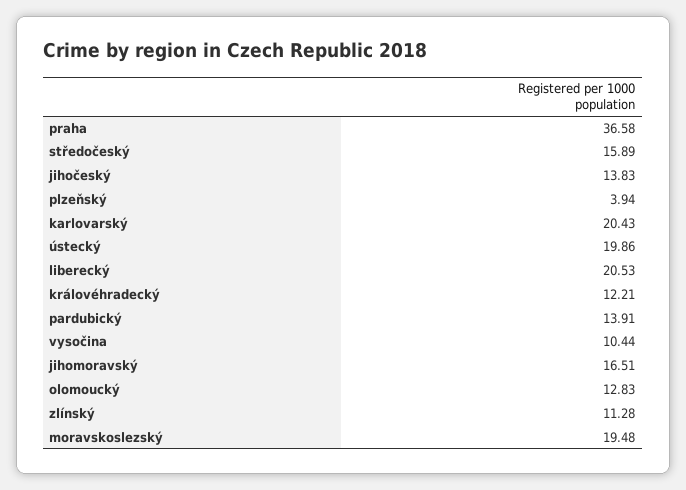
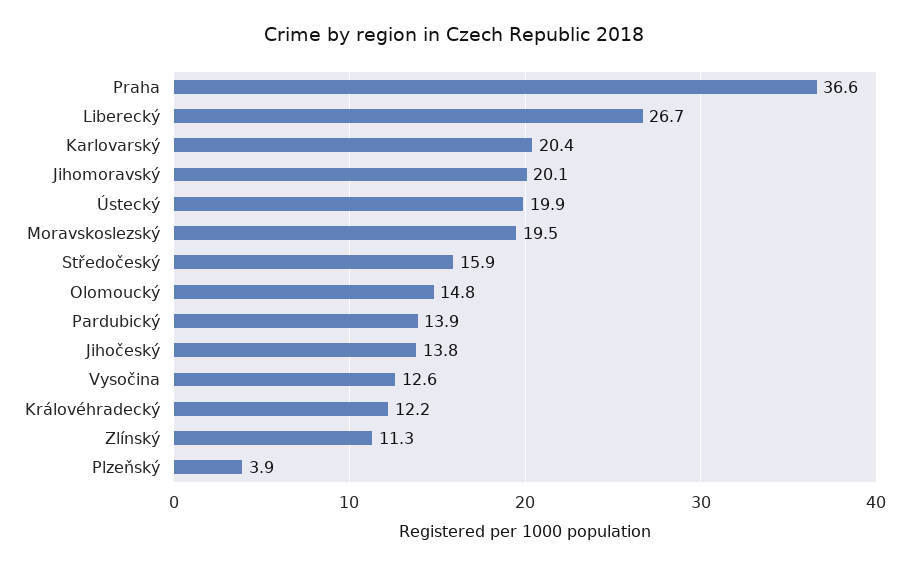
liberecký: 20.53 -> 26.7
vysočina: 10.44 -> 12.6
jihomoravský: 16.51 -> 20.1
olomoucký: 12.83 -> 14.8

